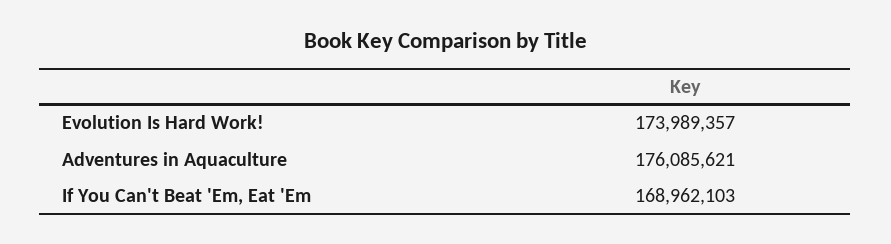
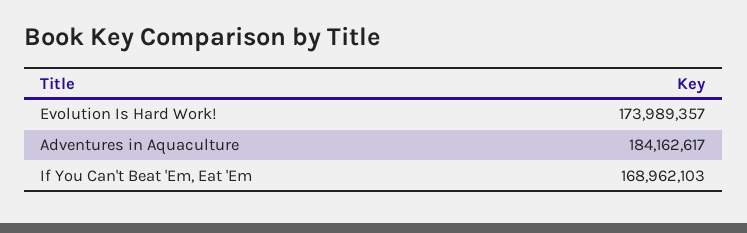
Adventures in Aquaculture: 176085621 -> 184162617

